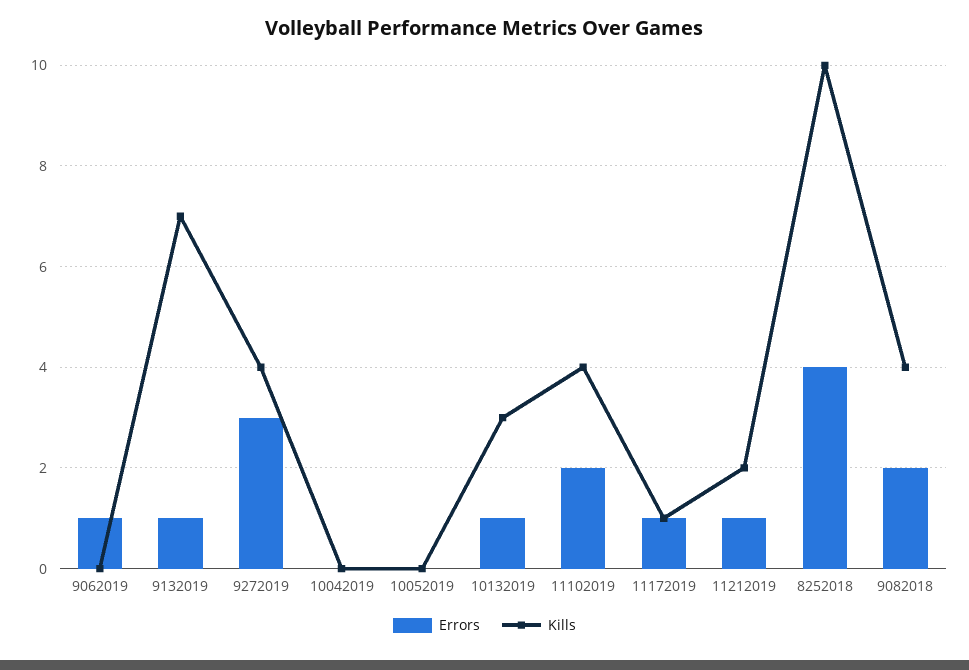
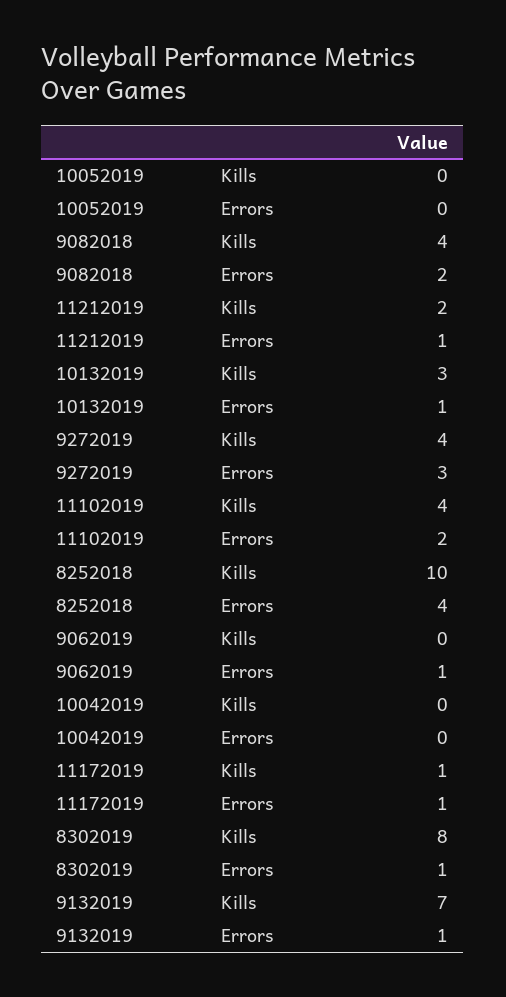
Kills, 8302019: none -> 8
Errors, 8302019: none -> 1

